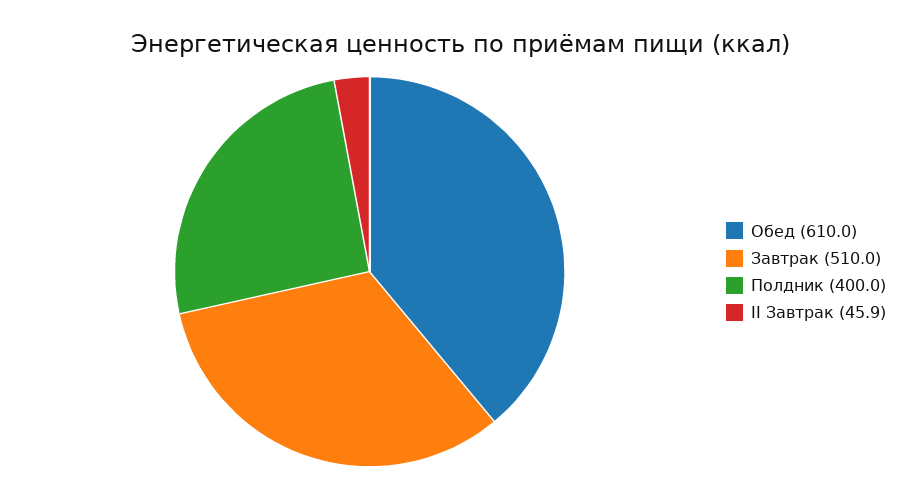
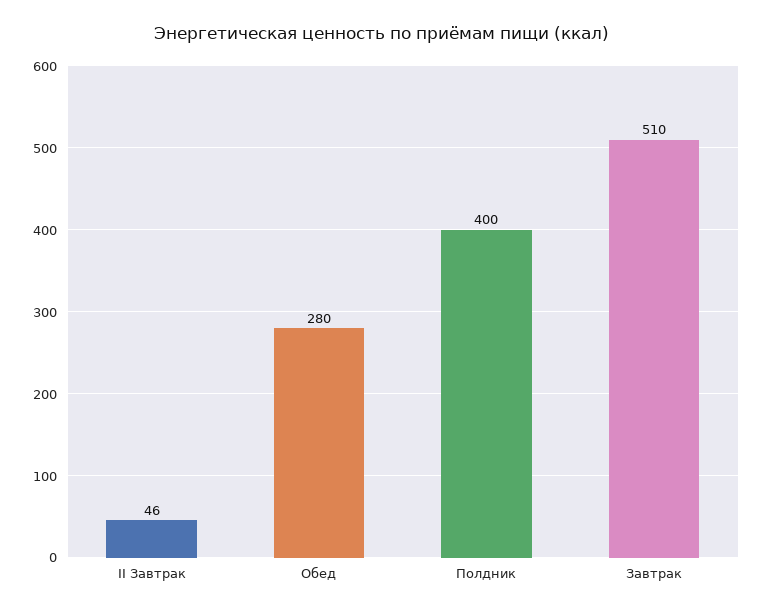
Обед: 610 -> 280
II Завтрак: 45.9 -> 46

